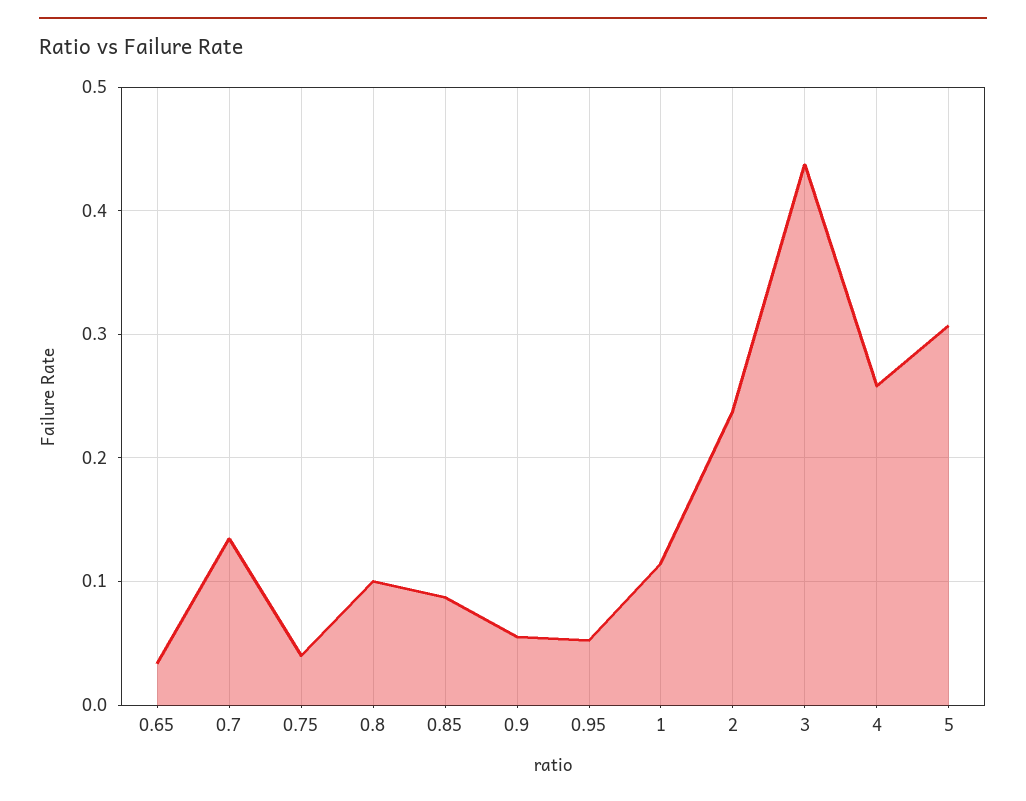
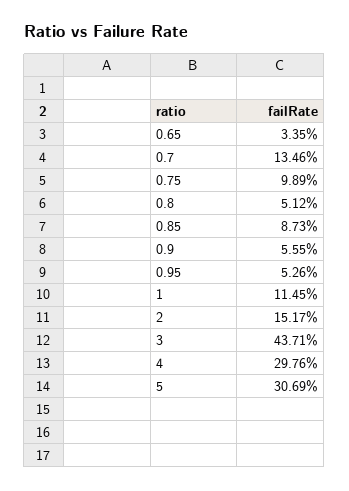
0.75: 0.04 -> 0.0989
0.8: 0.1 -> 0.0512
2: 0.24 -> 0.1517
4: 0.26 -> 0.2976

